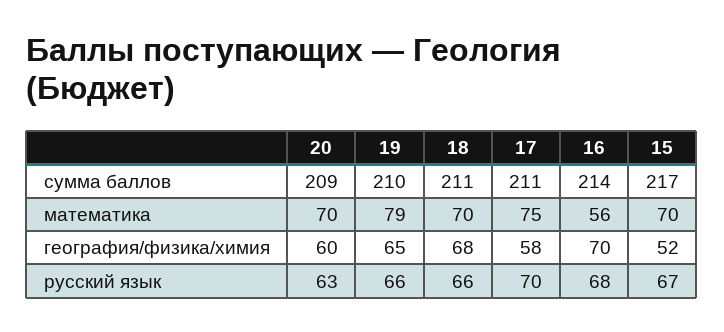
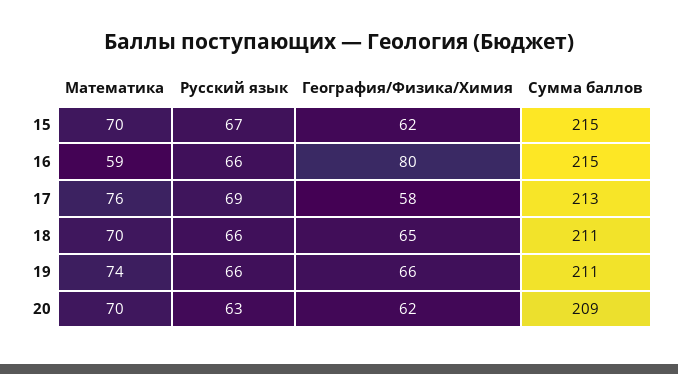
19, сумма баллов: 210 -> 211
17, сумма баллов: 211 -> 213
16, сумма баллов: 214 -> 215
15, сумма баллов: 217 -> 215
19, математика: 79 -> 74
17, математика: 75 -> 76
16, математика: 56 -> 59
20, география/физика/химия: 60 -> 62
19, география/физика/химия: 65 -> 66
18, география/физика/химия: 68 -> 65
16, география/физика/химия: 70 -> 80
15, география/физика/химия: 52 -> 62
17, русский язык: 70 -> 69
16, русский язык: 68 -> 66

